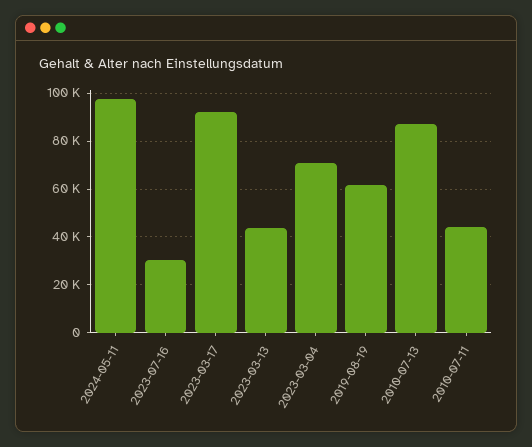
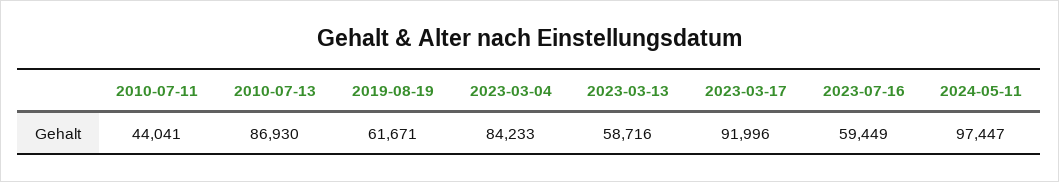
2023-07-16: 30000 -> 59449
2023-03-13: 45000 -> 58716
2023-03-04: 70000 -> 84233

